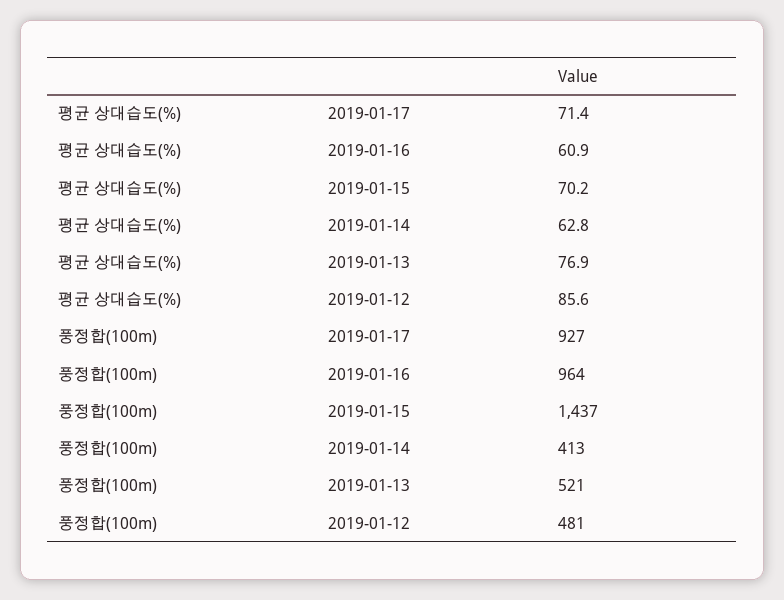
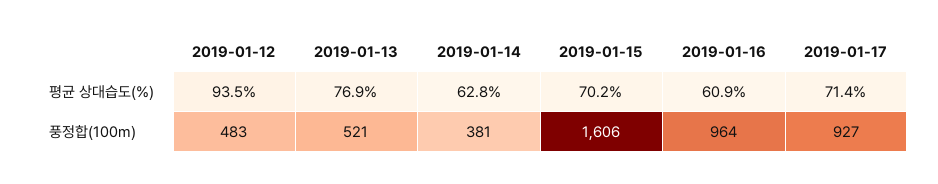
평균 상대습도(%), 2019-01-12: 85.6 -> 93.5
풍정합(100m), 2019-01-15: 1437 -> 1606
풍정합(100m), 2019-01-14: 413 -> 381
풍정합(100m), 2019-01-12: 481 -> 483

